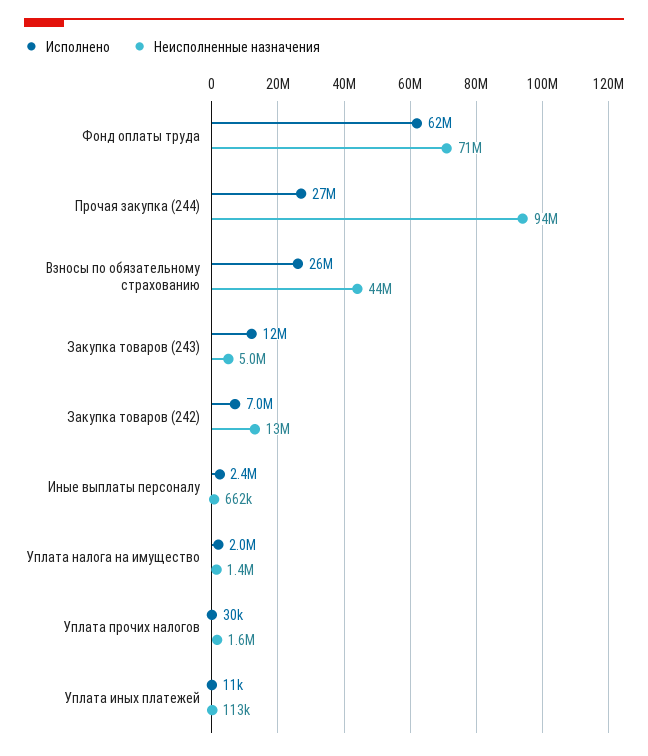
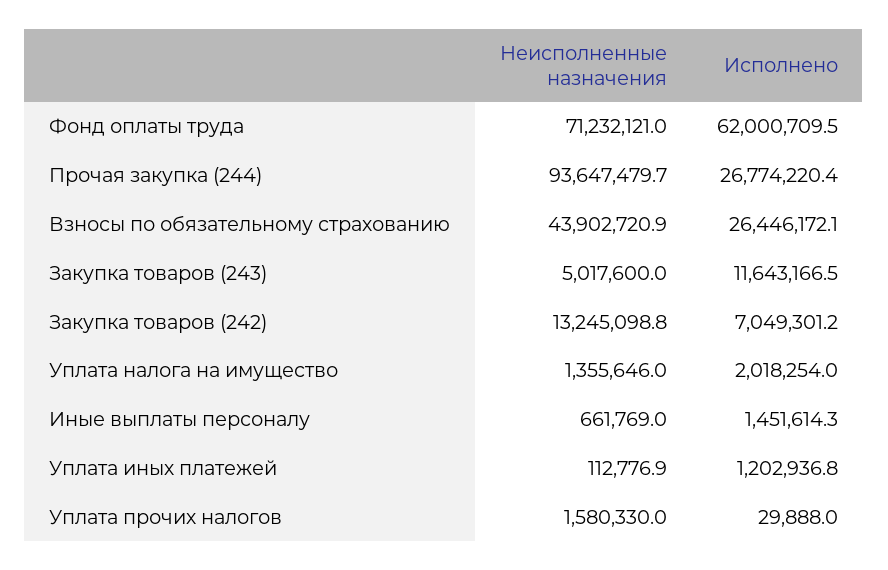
Исполнено, Иные выплаты персоналу: 2400000 -> 1451614.3
Исполнено, Уплата иных платежей: 11000 -> 1202936.8

